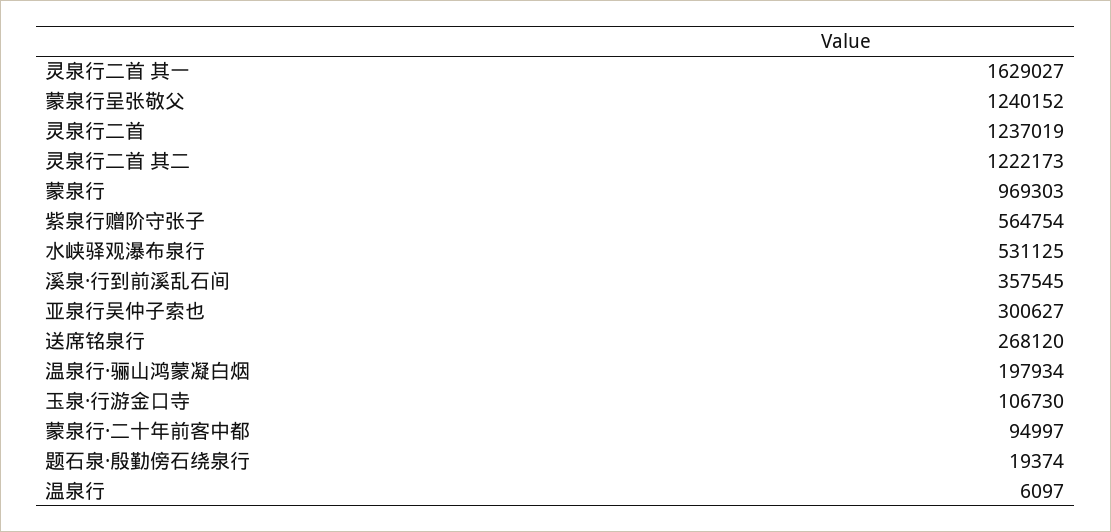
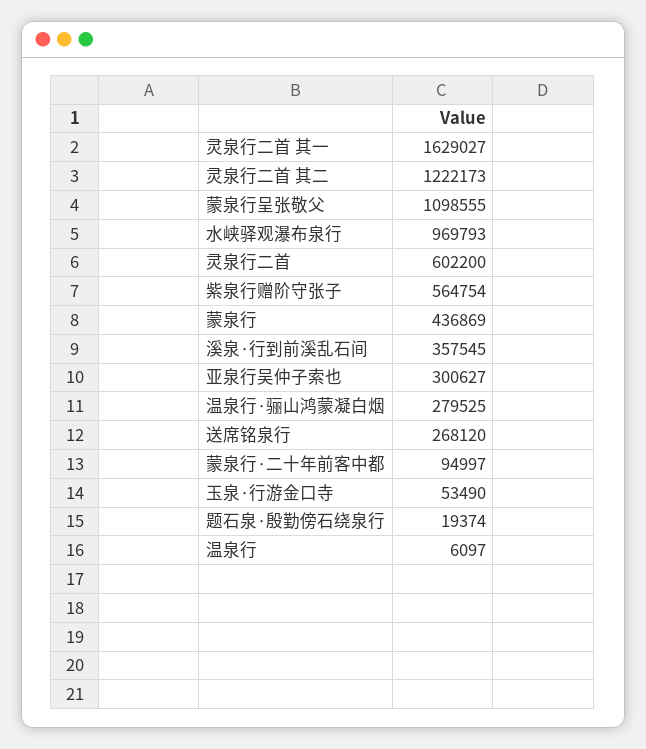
蒙泉行呈张敬父: 1240152 -> 1098555
灵泉行二首: 1237019 -> 602200
蒙泉行: 969303 -> 436869
水峡驿观瀑布泉行: 531125 -> 969793
温泉行·骊山鸿蒙凝白烟: 197934 -> 279525
玉泉·行游金口寺: 106730 -> 53490

